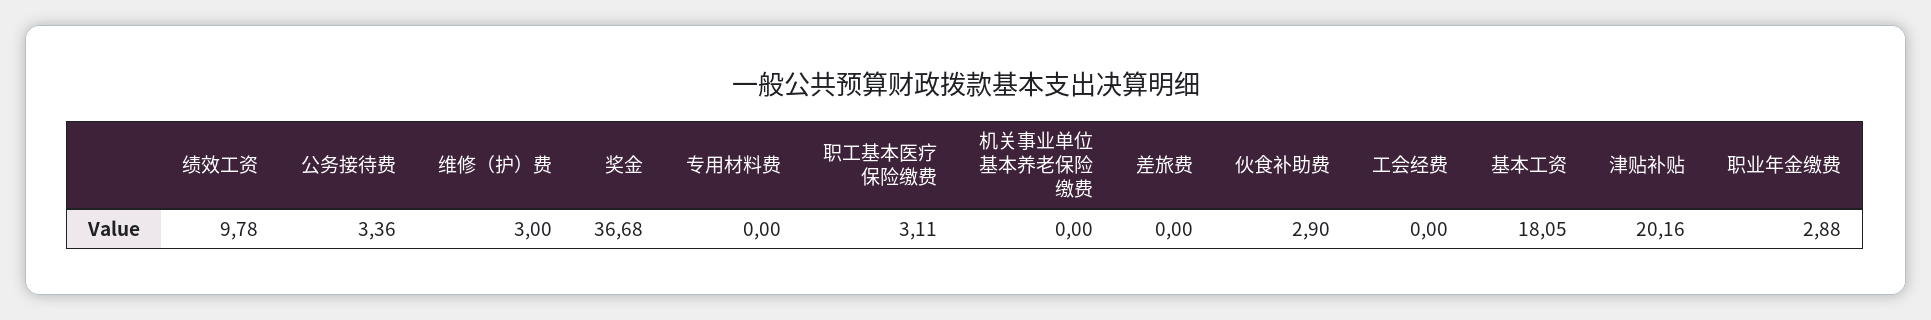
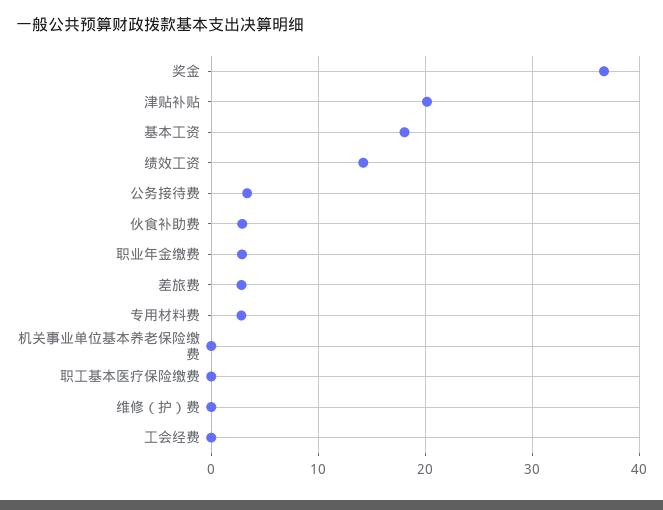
绩效工资: 9.78 -> 14
维修（护）费: 3 -> 0
专用材料费: 0 -> 3
职工基本医疗保险缴费: 3.11 -> 0
差旅费: 0 -> 3

